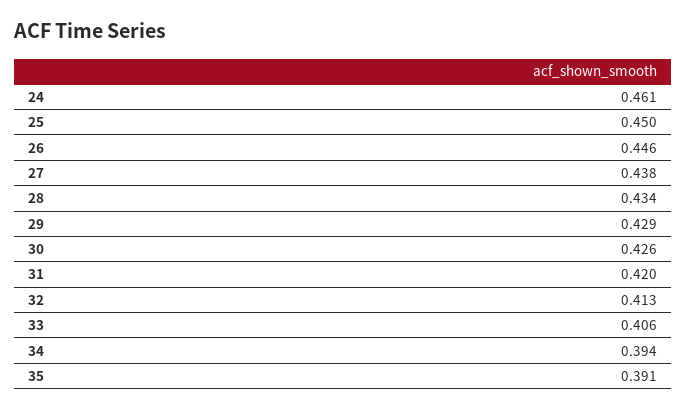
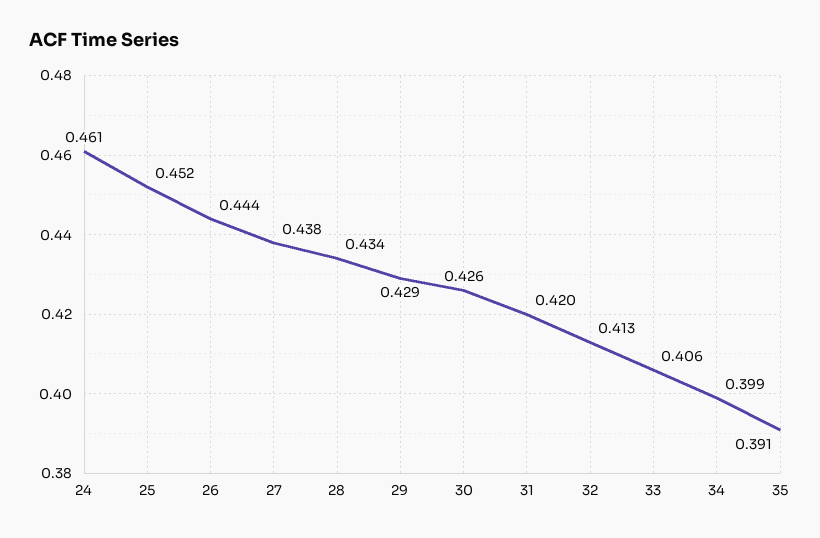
25: 0.45 -> 0.452
26: 0.446 -> 0.444
34: 0.394 -> 0.399

